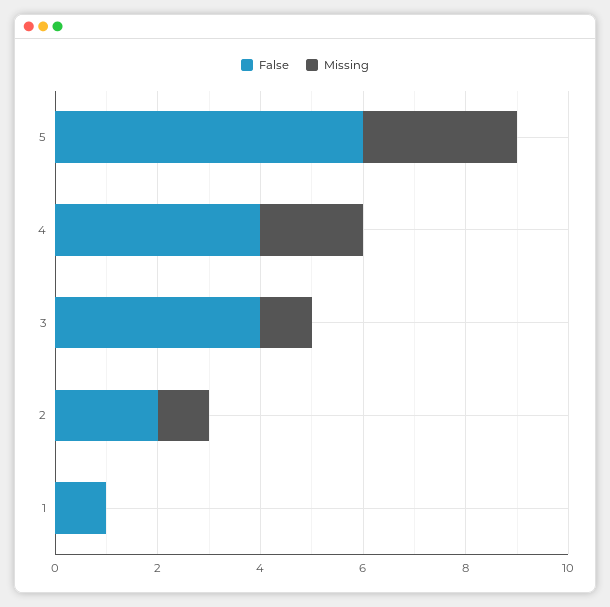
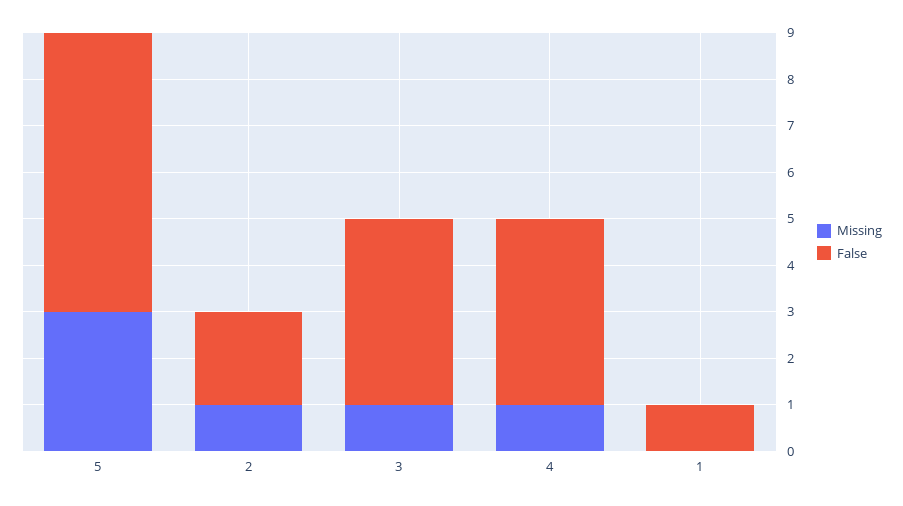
Missing, 4: 2 -> 1

